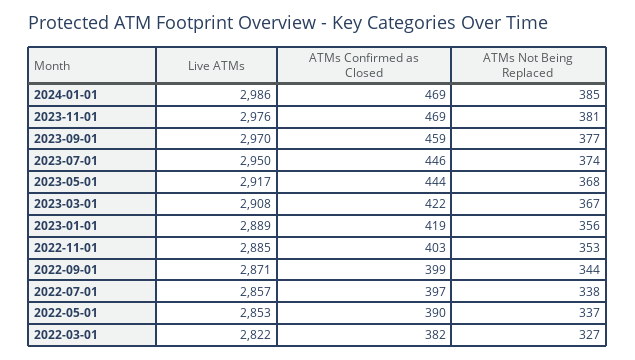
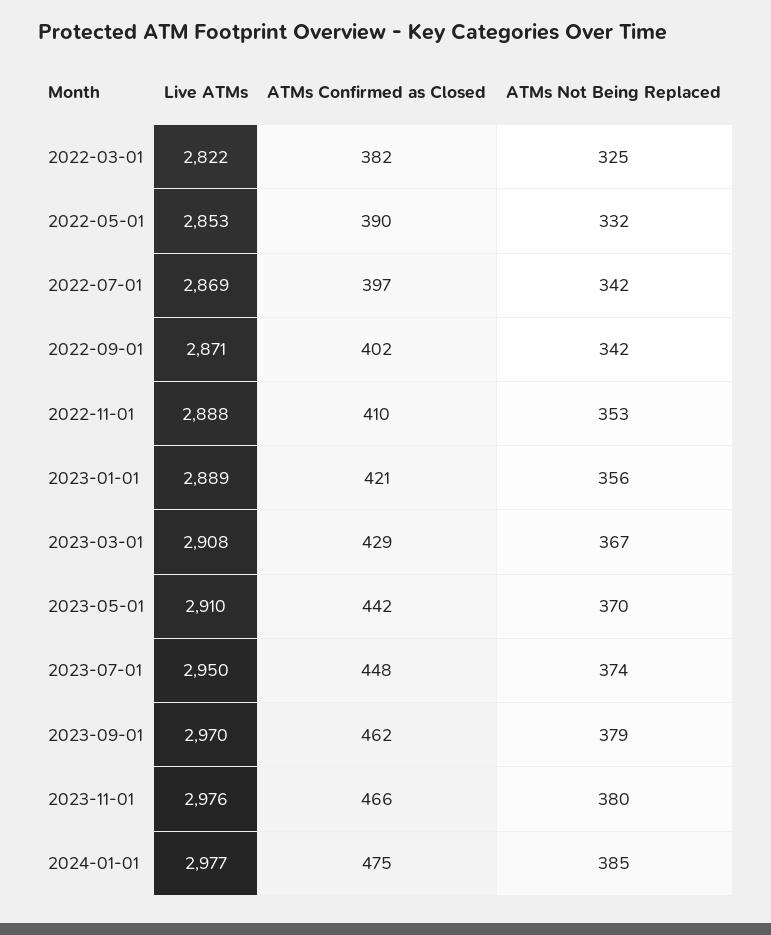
Live ATMs, 2024-01-01: 2986 -> 2977
ATMs Confirmed as Closed, 2024-01-01: 469 -> 475
ATMs Confirmed as Closed, 2023-11-01: 469 -> 466
ATMs Not Being Replaced, 2023-11-01: 381 -> 380
ATMs Confirmed as Closed, 2023-09-01: 459 -> 462
ATMs Not Being Replaced, 2023-09-01: 377 -> 379
ATMs Confirmed as Closed, 2023-07-01: 446 -> 448
Live ATMs, 2023-05-01: 2917 -> 2910
ATMs Confirmed as Closed, 2023-05-01: 444 -> 442
ATMs Not Being Replaced, 2023-05-01: 368 -> 370
ATMs Confirmed as Closed, 2023-03-01: 422 -> 429
ATMs Confirmed as Closed, 2023-01-01: 419 -> 421
Live ATMs, 2022-11-01: 2885 -> 2888
ATMs Confirmed as Closed, 2022-11-01: 403 -> 410
ATMs Confirmed as Closed, 2022-09-01: 399 -> 402
ATMs Not Being Replaced, 2022-09-01: 344 -> 342
Live ATMs, 2022-07-01: 2857 -> 2869
ATMs Not Being Replaced, 2022-07-01: 338 -> 342
ATMs Not Being Replaced, 2022-05-01: 337 -> 332
ATMs Not Being Replaced, 2022-03-01: 327 -> 325

